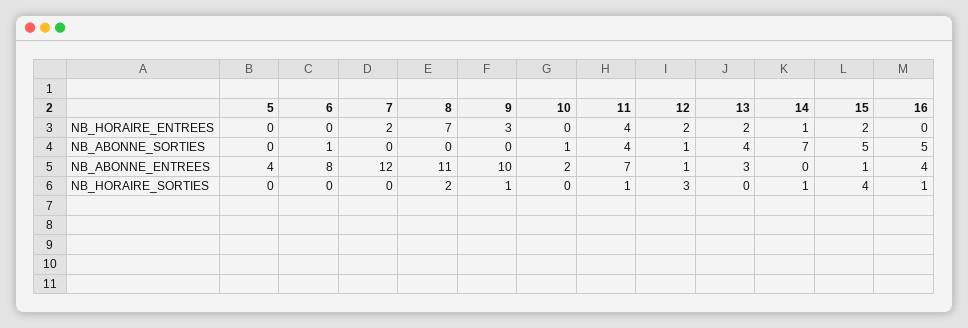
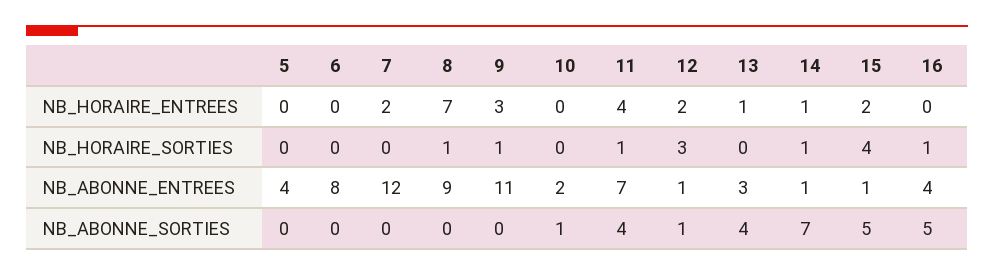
13, NB_HORAIRE_ENTREES: 2 -> 1
6, NB_ABONNE_SORTIES: 1 -> 0
8, NB_ABONNE_ENTREES: 11 -> 9
9, NB_ABONNE_ENTREES: 10 -> 11
14, NB_ABONNE_ENTREES: 0 -> 1
8, NB_HORAIRE_SORTIES: 2 -> 1

